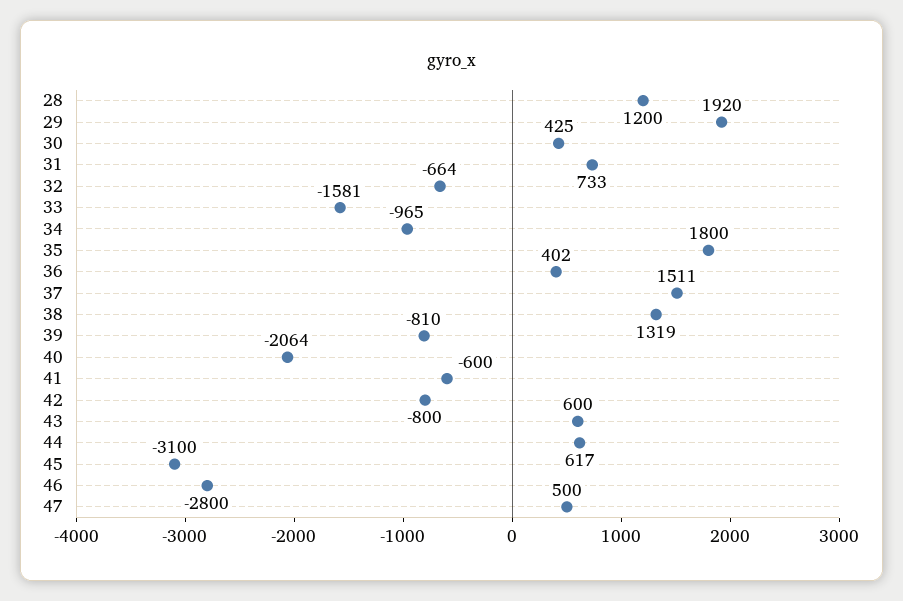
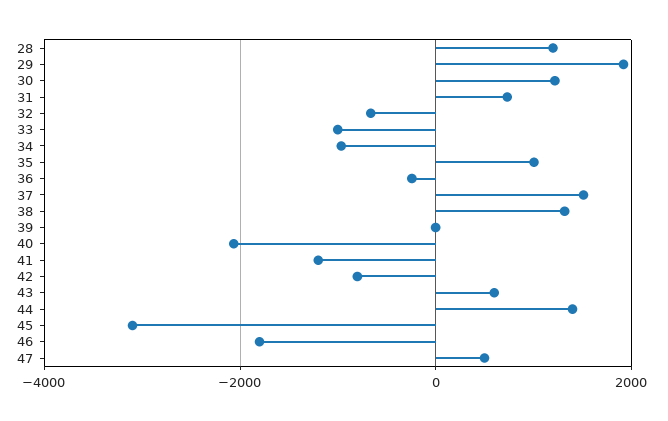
30: 425 -> 1200
33: -1581 -> -1000
35: 1800 -> 1000
36: 402 -> -200
39: -810 -> 0
41: -600 -> -1200
44: 617 -> 1400
46: -2800 -> -1800

